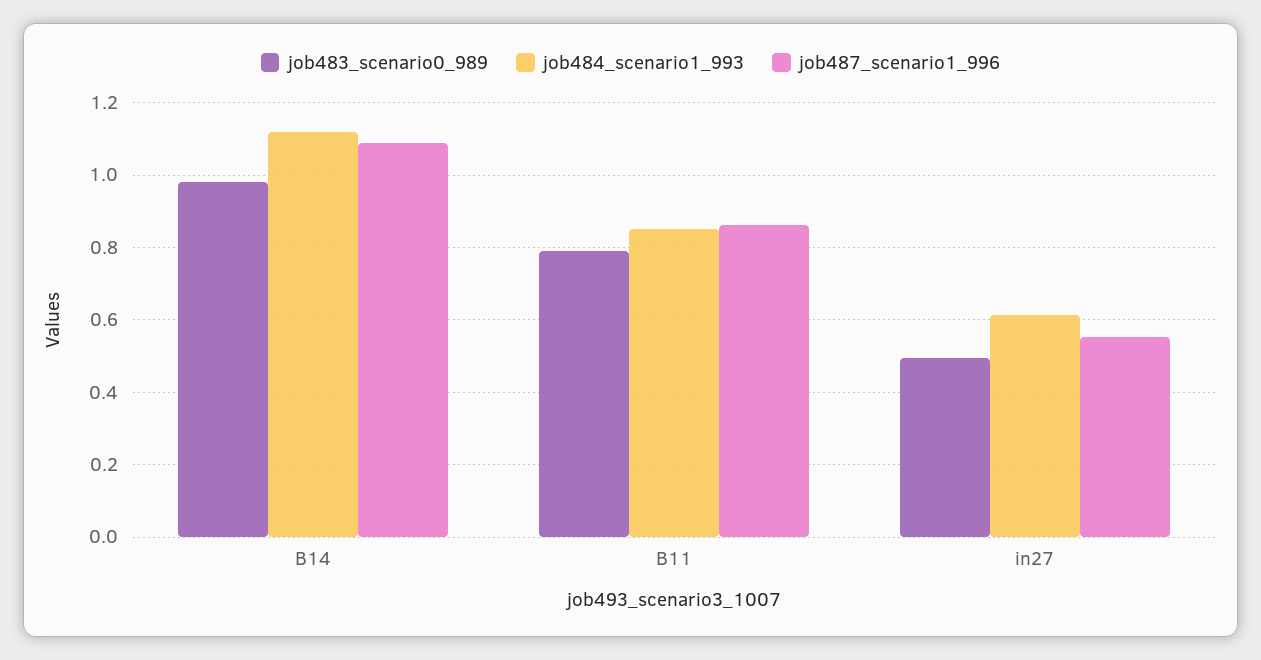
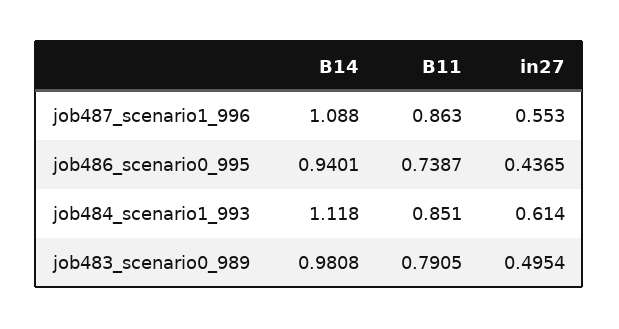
job486_scenario0_995, B14: none -> 0.9401
job486_scenario0_995, B11: none -> 0.7387
job486_scenario0_995, in27: none -> 0.4365

